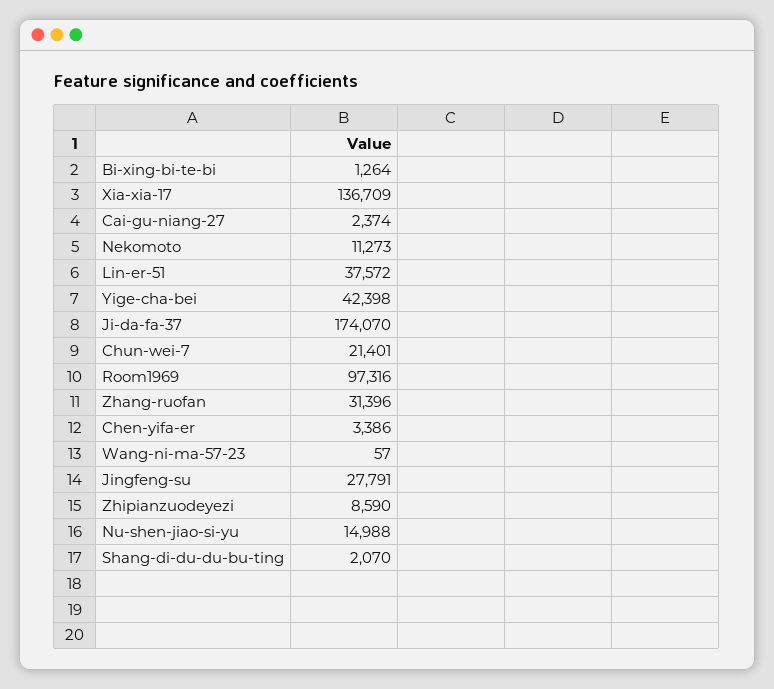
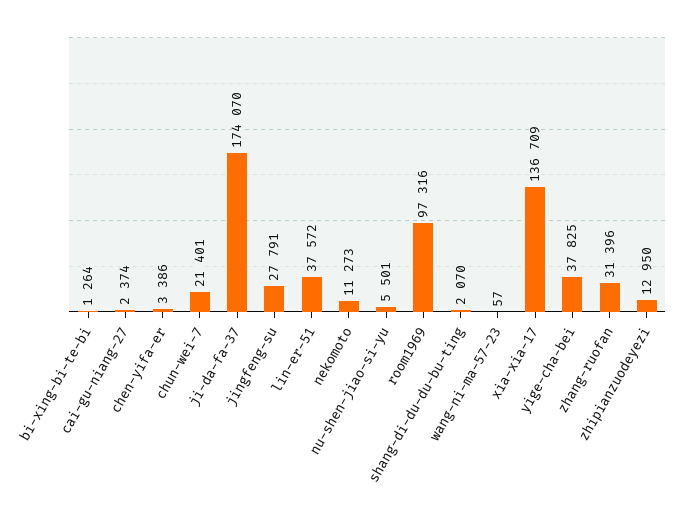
Yige-cha-bei: 42398 -> 37825
Zhipianzuodeyezi: 8590 -> 12950
Nu-shen-jiao-si-yu: 14988 -> 5501

